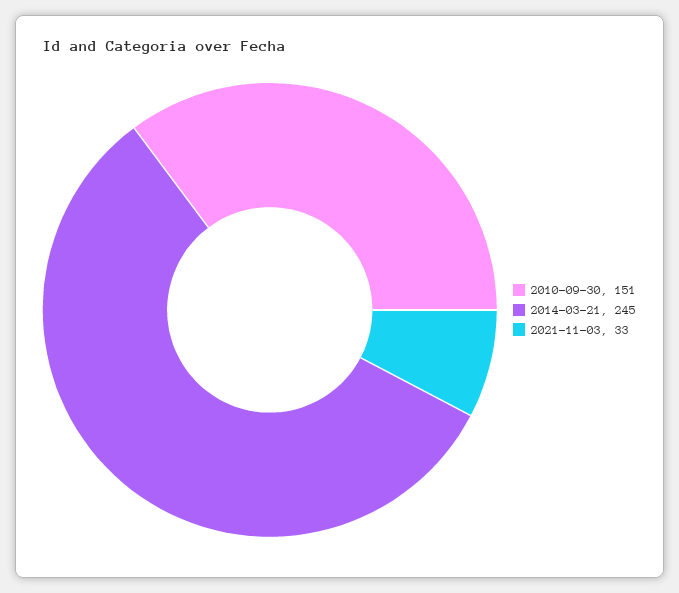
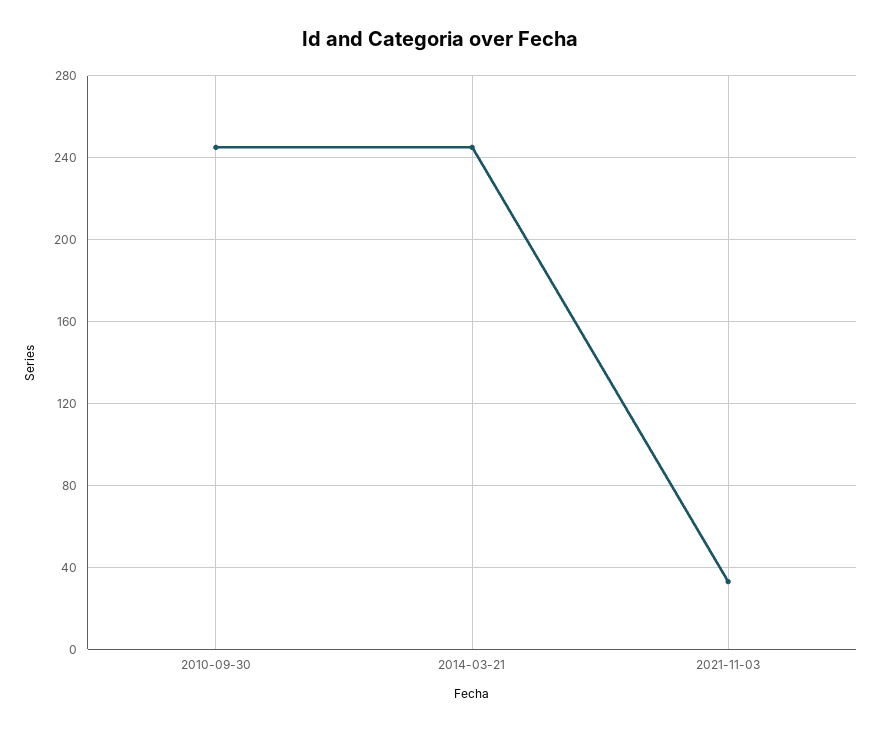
2010-09-30: 151 -> 245

